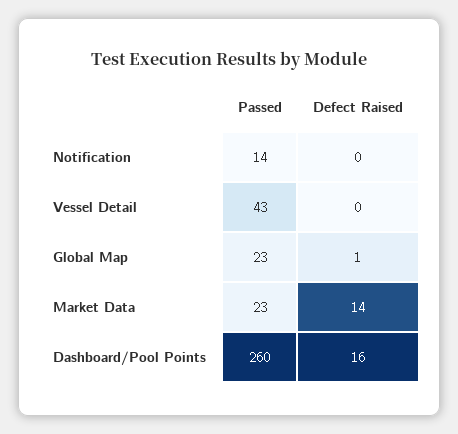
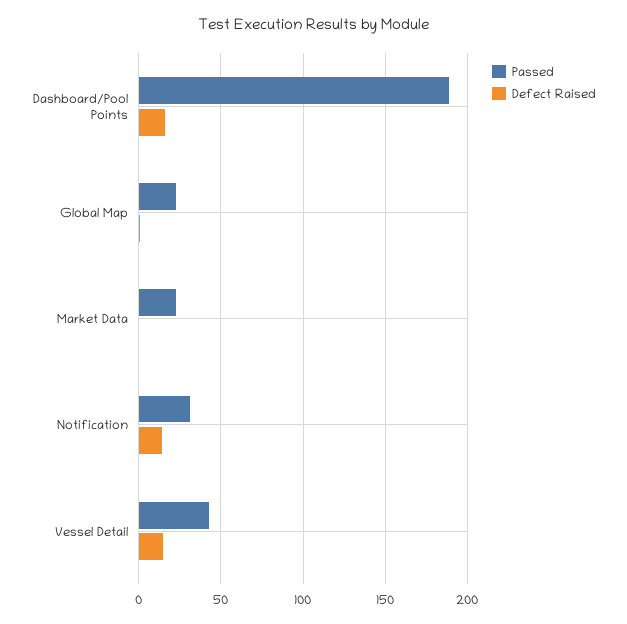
Passed, Notification: 14 -> 30
Defect Raised, Notification: 0 -> 15
Defect Raised, Vessel Detail: 0 -> 15
Defect Raised, Market Data: 14 -> 0
Passed, Dashboard/Pool Points: 260 -> 190

